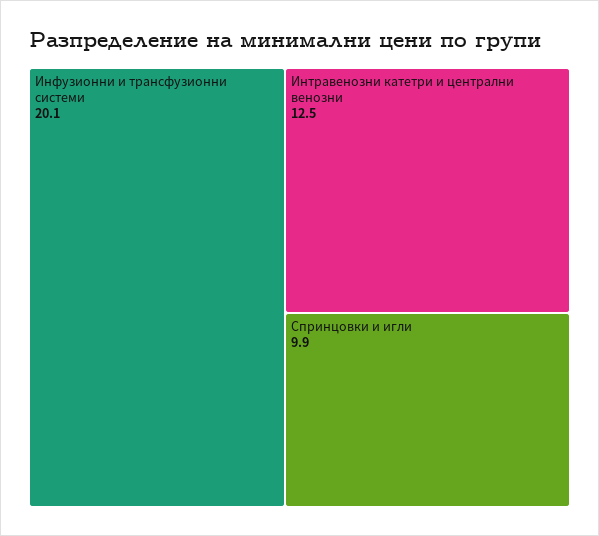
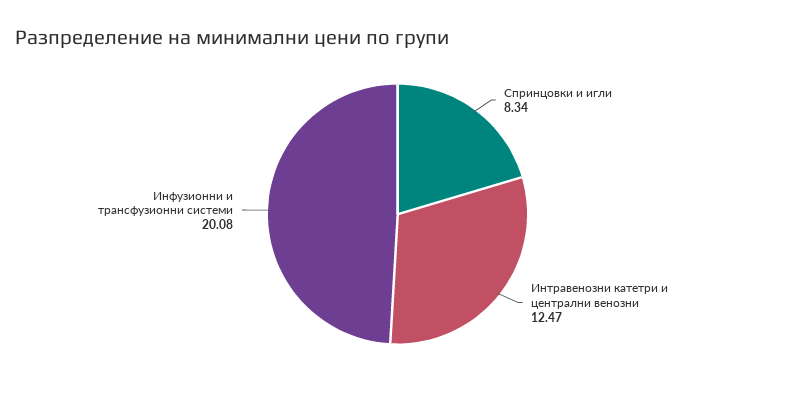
Спринцовки и игли: 9.9 -> 8.34

